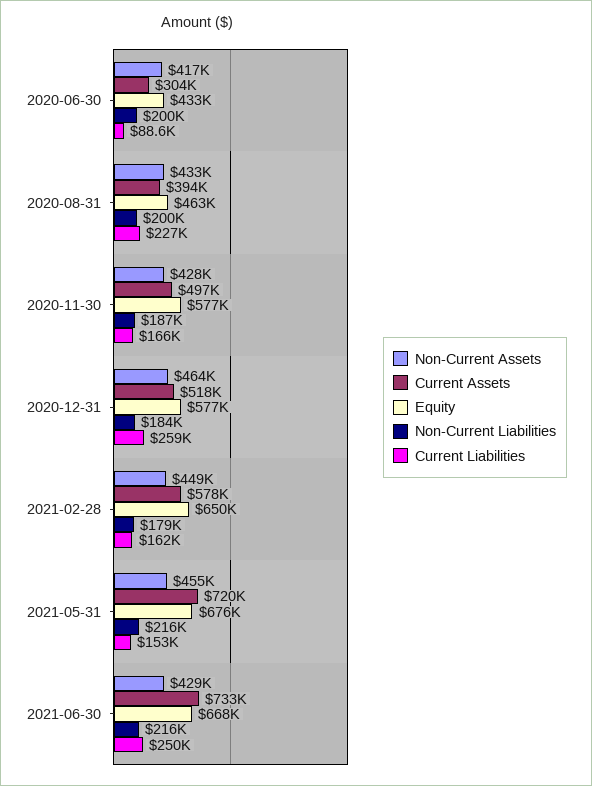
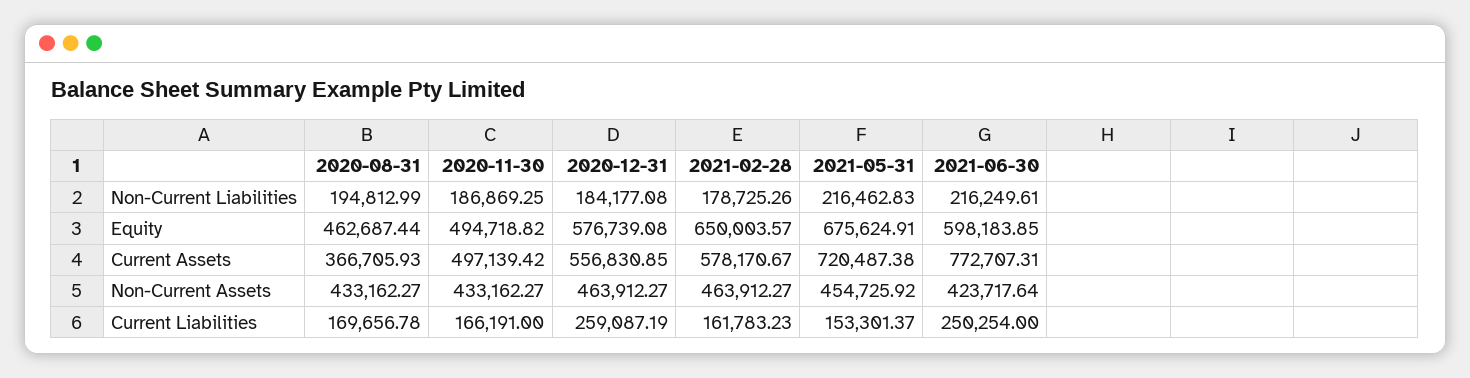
Non-Current Assets, 2020-06-30: 417000 -> none
Current Assets, 2020-06-30: 304000 -> none
Equity, 2020-06-30: 433000 -> none
Non-Current Liabilities, 2020-06-30: 200000 -> none
Current Liabilities, 2020-06-30: 88600 -> none
Current Assets, 2020-08-31: 394000 -> 366705.93
Non-Current Liabilities, 2020-08-31: 200000 -> 194812.99
Current Liabilities, 2020-08-31: 227000 -> 169656.78
Non-Current Assets, 2020-11-30: 428000 -> 433162.27
Equity, 2020-11-30: 577000 -> 494718.82
Current Assets, 2020-12-31: 518000 -> 556830.85
Non-Current Assets, 2021-02-28: 449000 -> 463912.27
Non-Current Assets, 2021-06-30: 429000 -> 423717.64
Current Assets, 2021-06-30: 733000 -> 772707.31
Equity, 2021-06-30: 668000 -> 598183.85

